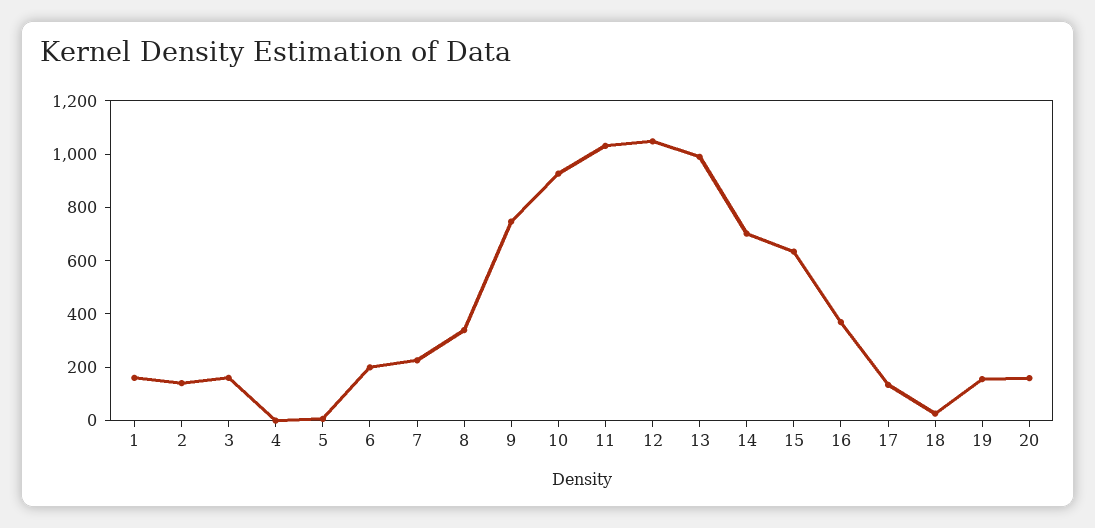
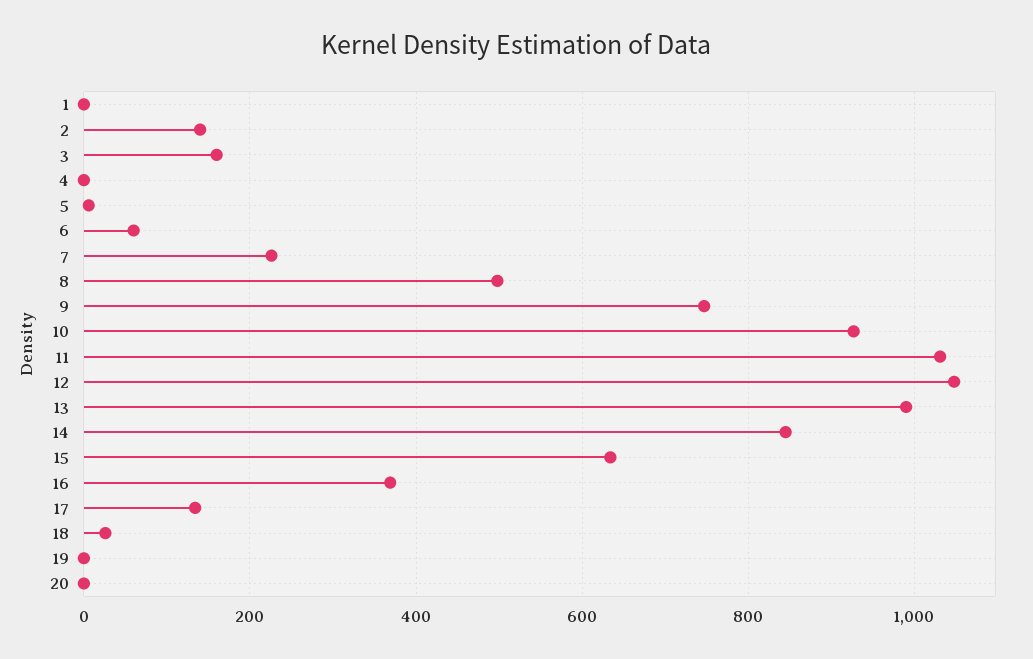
1: 150 -> 0
6: 200 -> 60
8: 350 -> 500
14: 700 -> 840
19: 150 -> 0
20: 150 -> 0

